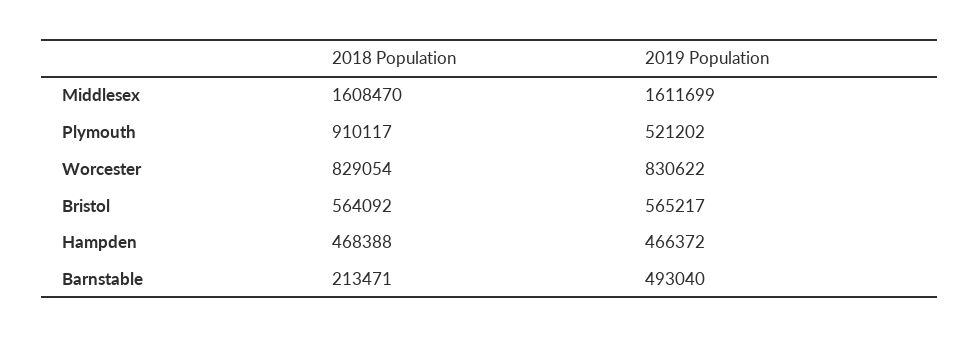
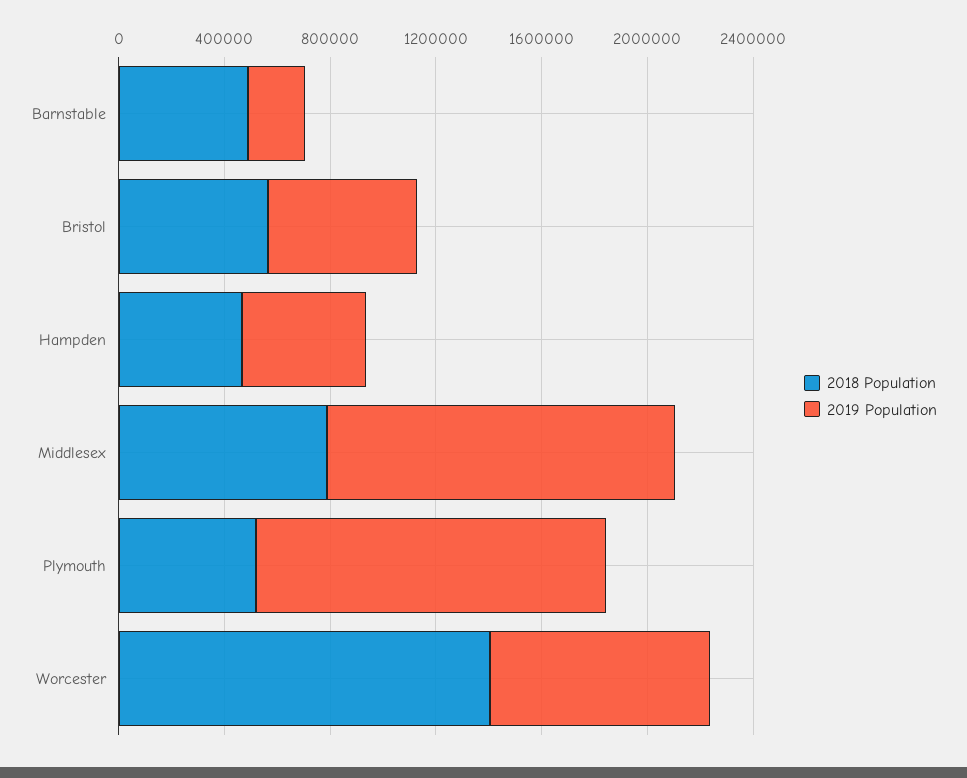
2018 Population, Middlesex: 1608470 -> 800000
2019 Population, Middlesex: 1611699 -> 1300000
2018 Population, Plymouth: 910117 -> 500000
2019 Population, Plymouth: 521202 -> 1300000
2018 Population, Worcester: 829054 -> 1400000
2018 Population, Barnstable: 213471 -> 500000
2019 Population, Barnstable: 493040 -> 200000

